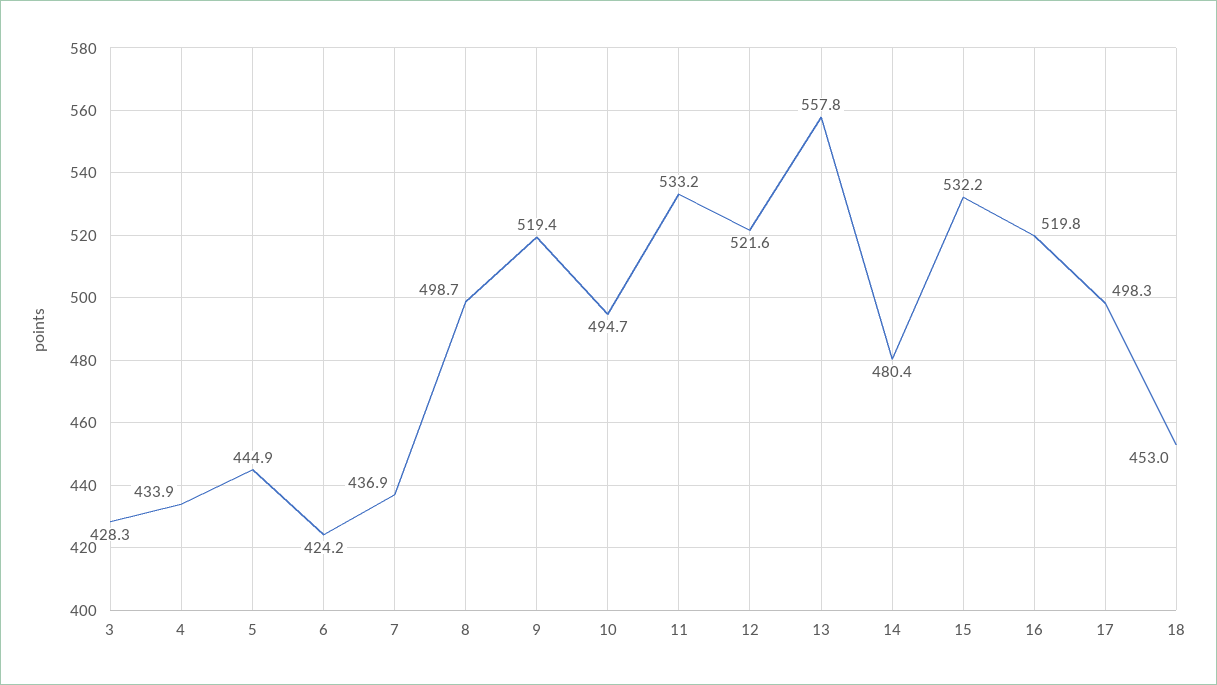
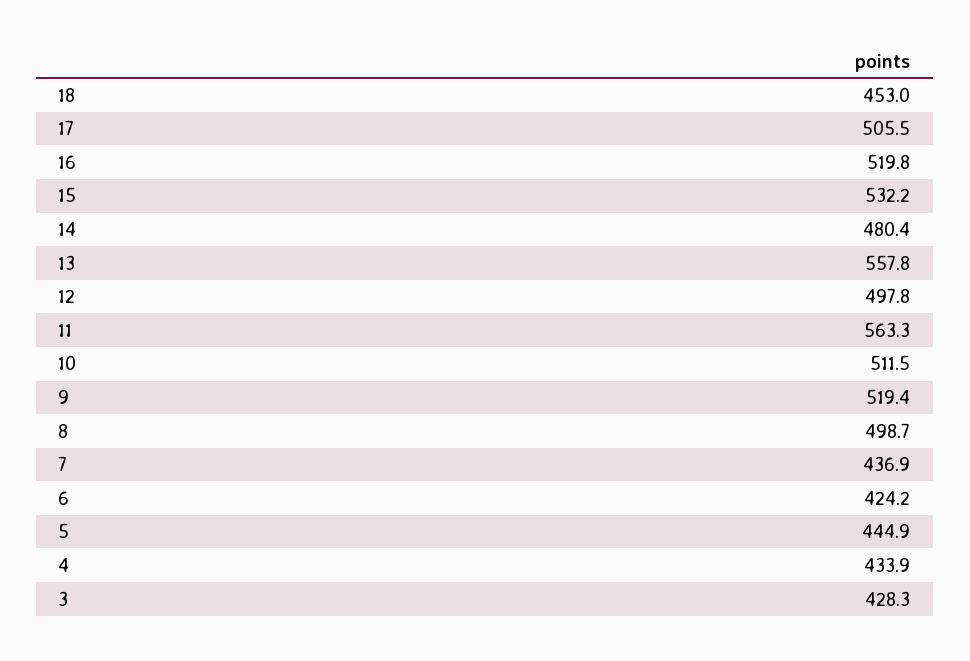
10: 494.7 -> 511.5
11: 533.2 -> 563.3
12: 521.6 -> 497.8
17: 498.3 -> 505.5

